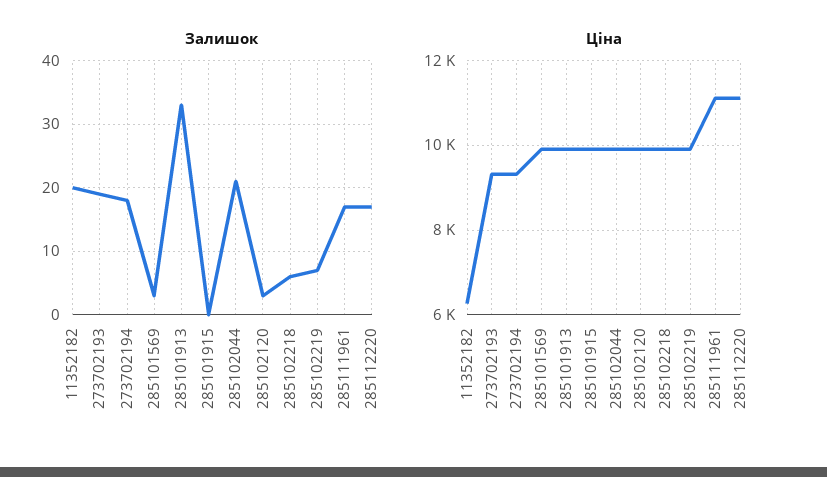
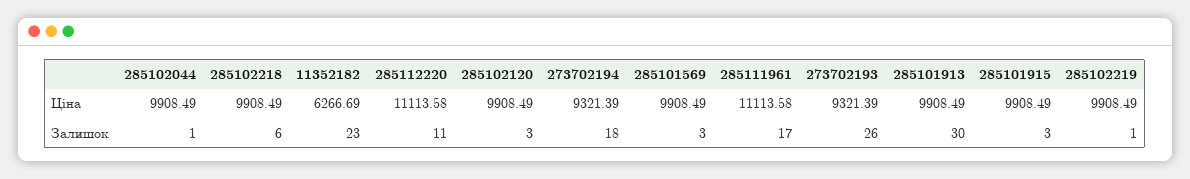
Залишок, 11352182: 20 -> 23
Залишок, 273702193: 19 -> 26
Залишок, 285101913: 33 -> 30
Залишок, 285101915: 0 -> 3
Залишок, 285102044: 21 -> 1
Залишок, 285102219: 7 -> 1
Залишок, 285112220: 17 -> 11

